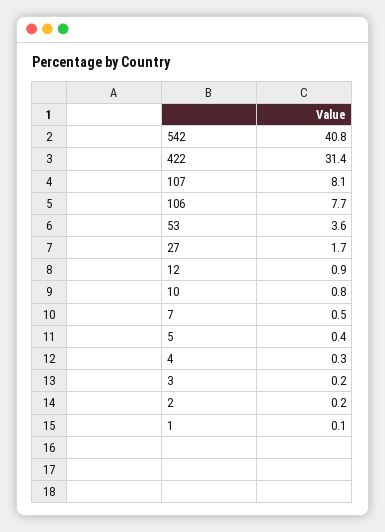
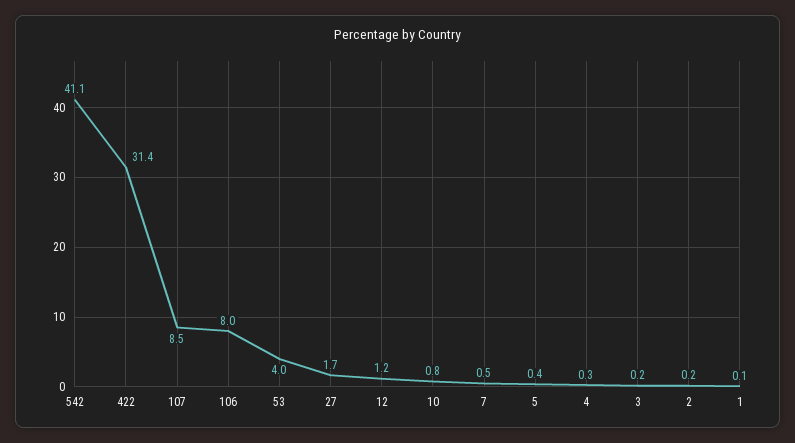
542: 40.8 -> 41.1
107: 8.1 -> 8.5
106: 7.7 -> 8
53: 3.6 -> 4
12: 0.9 -> 1.2

